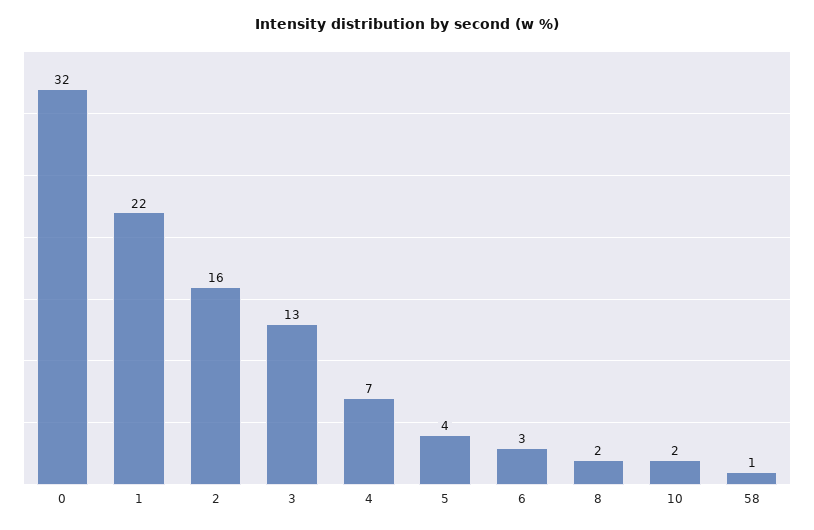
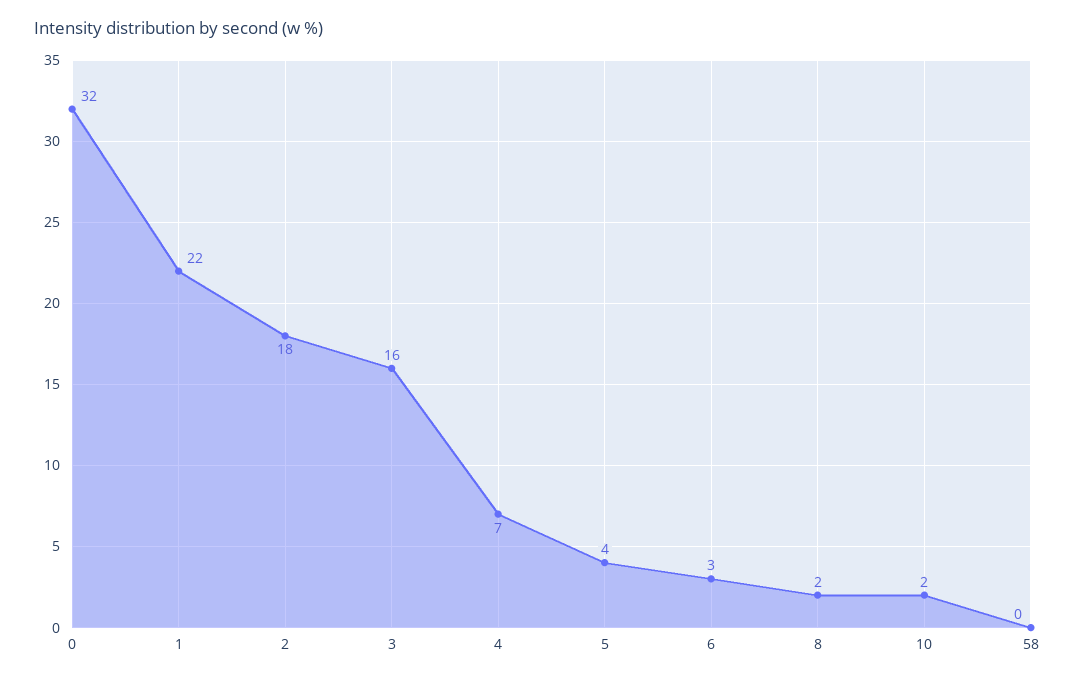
2: 16 -> 18
3: 13 -> 16
58: 1 -> 0

